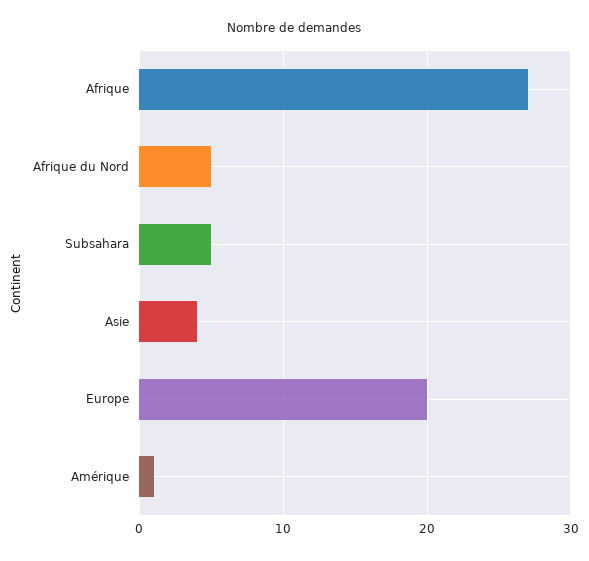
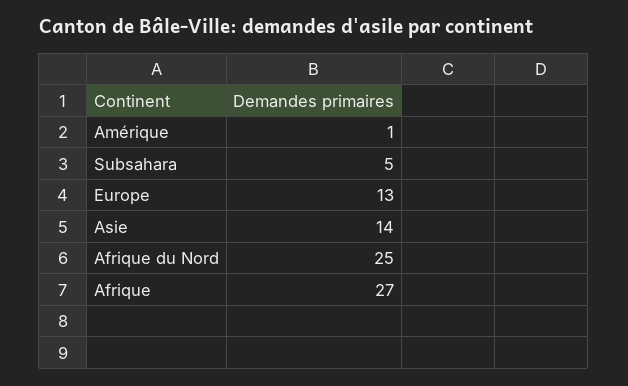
Afrique du Nord: 5 -> 25
Asie: 4 -> 14
Europe: 20 -> 13

